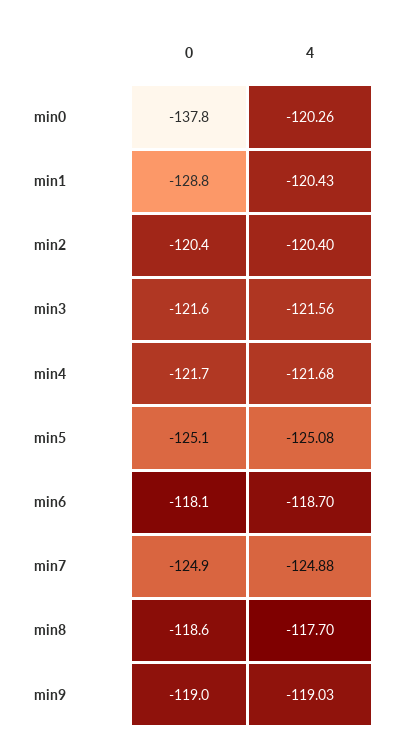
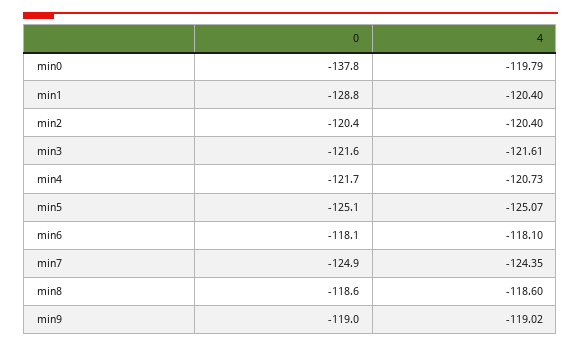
4, min0: -120.26 -> -119.79
4, min1: -120.43 -> -120.4
4, min3: -121.56 -> -121.61
4, min4: -121.68 -> -120.73
4, min5: -125.08 -> -125.07
4, min6: -118.7 -> -118.1
4, min7: -124.88 -> -124.35
4, min8: -117.7 -> -118.6
4, min9: -119.03 -> -119.02

